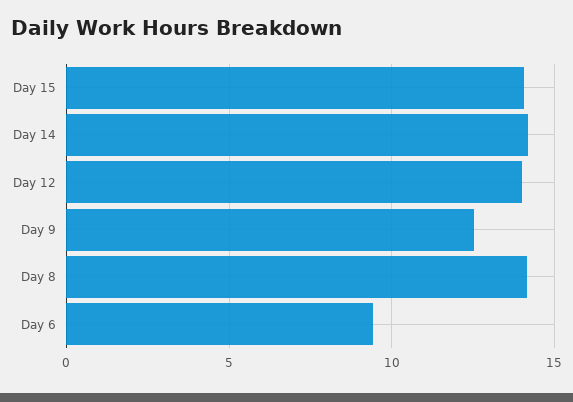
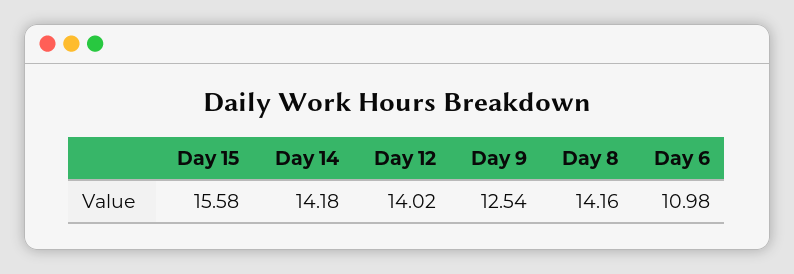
Day 15: 14 -> 15.58
Day 6: 9.5 -> 10.98

